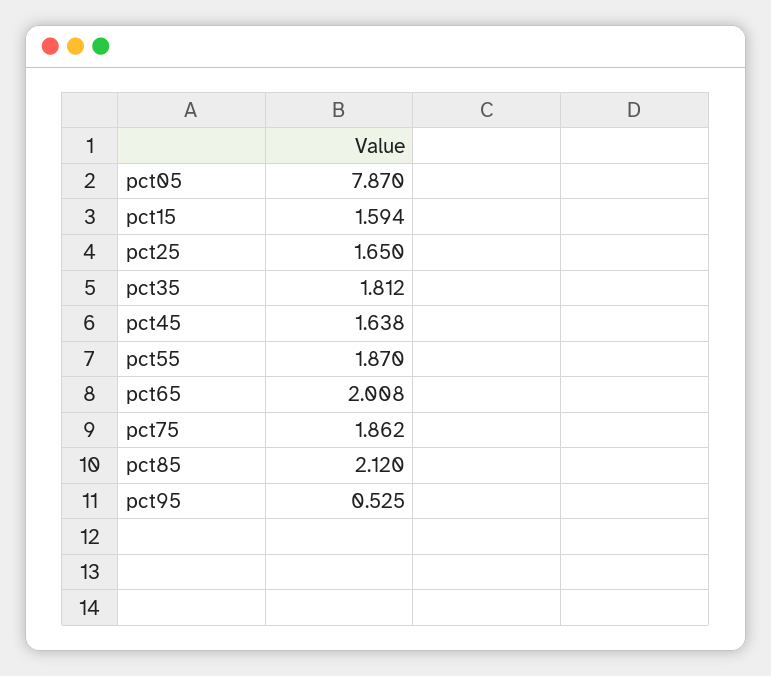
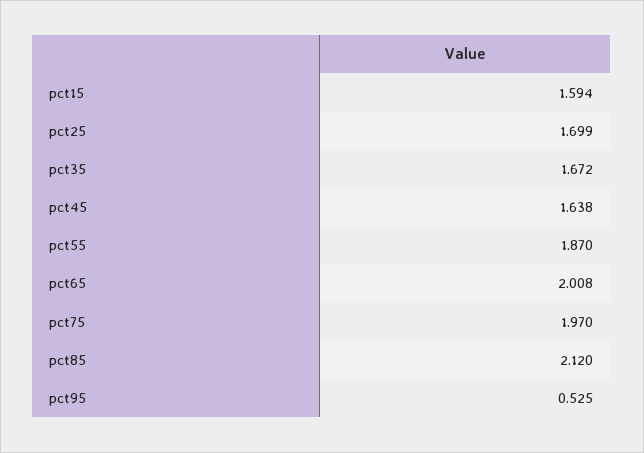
pct05: 7.87 -> none
pct25: 1.65 -> 1.699
pct35: 1.812 -> 1.672
pct75: 1.862 -> 1.97

